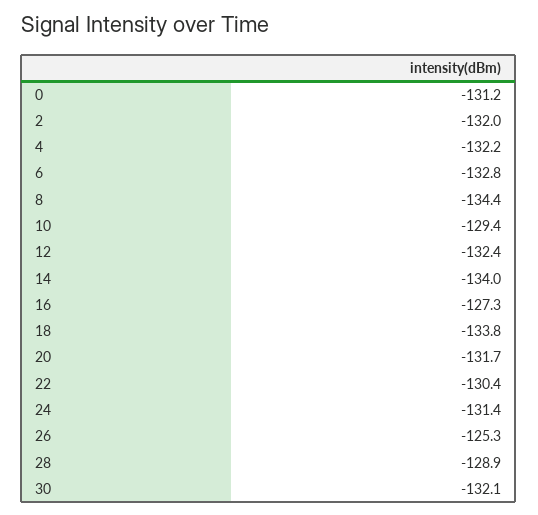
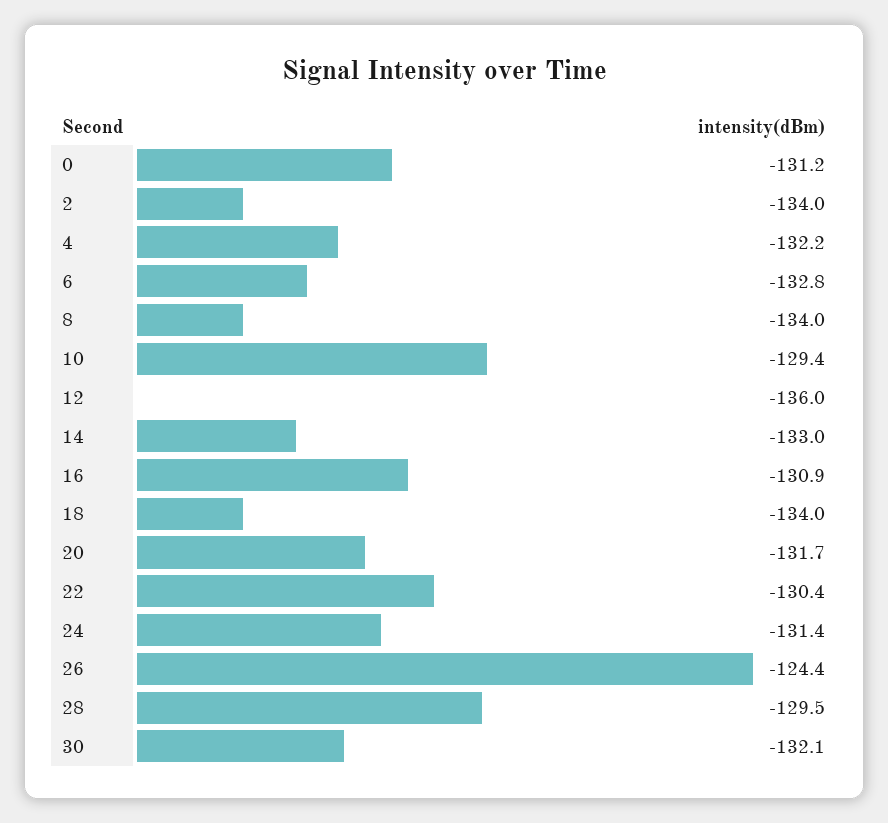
2: -132 -> -134
8: -134.4 -> -134
12: -132.4 -> -136
14: -134 -> -133
16: -127.3 -> -130.9
18: -133.8 -> -134
26: -125.3 -> -124.4
28: -128.9 -> -129.5

